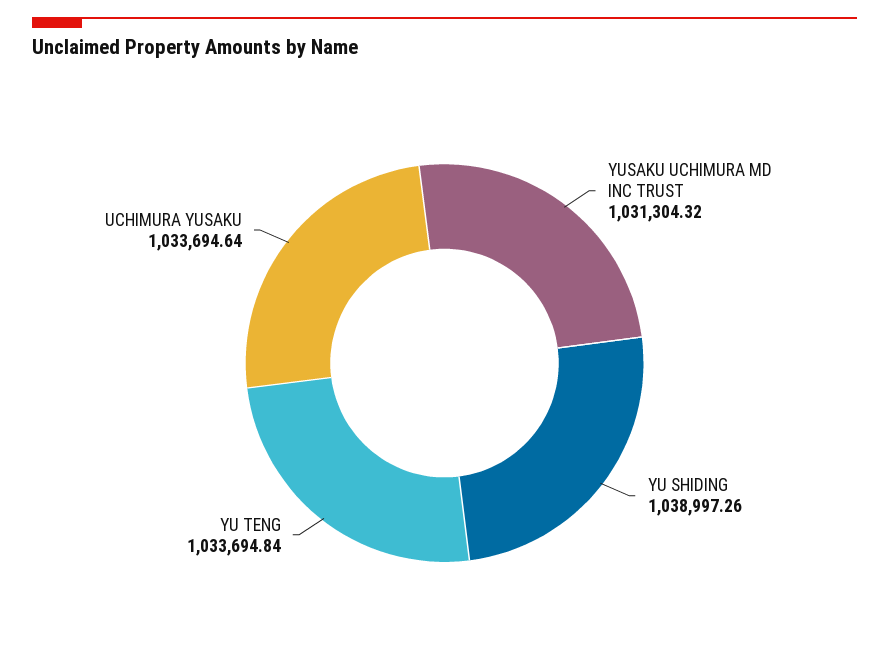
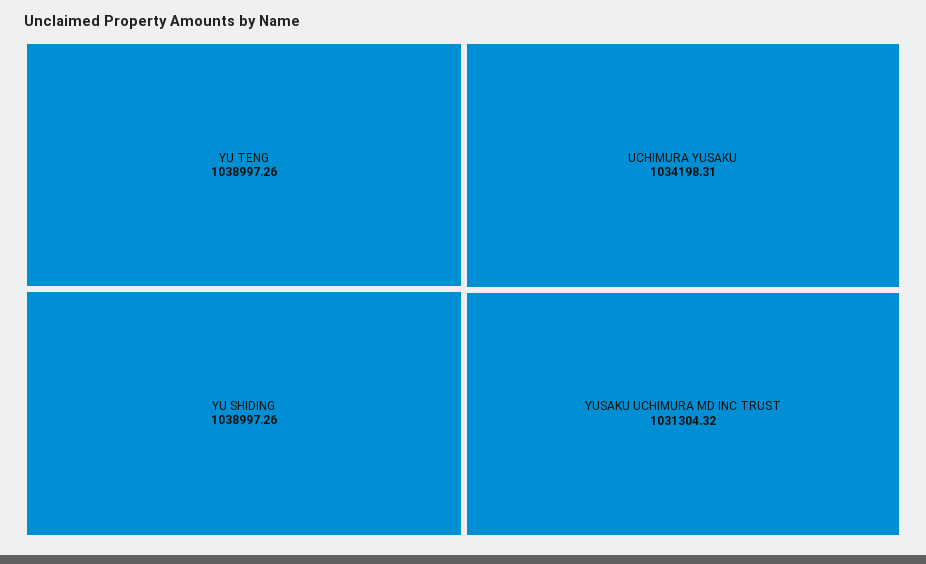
YU TENG: 1033694.84 -> 1038997.26
UCHIMURA YUSAKU: 1033694.64 -> 1034198.31

